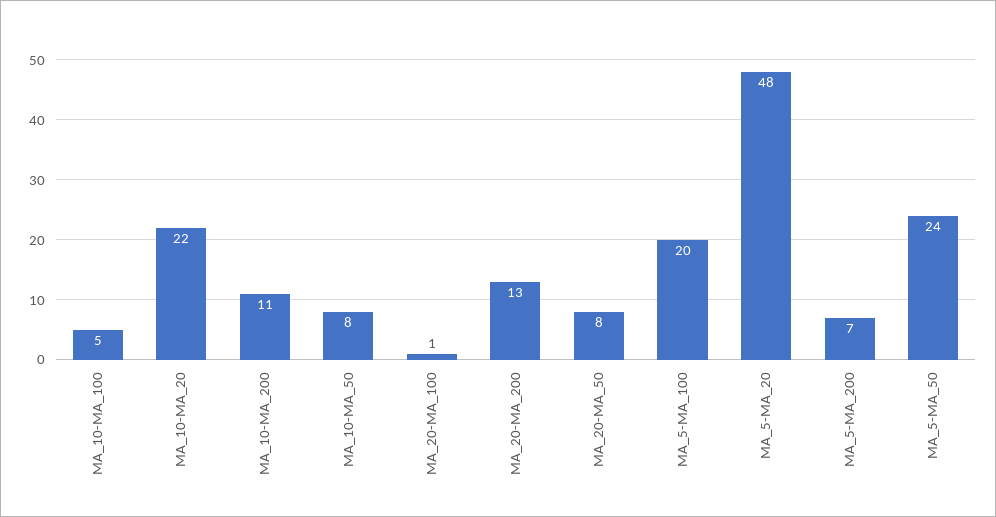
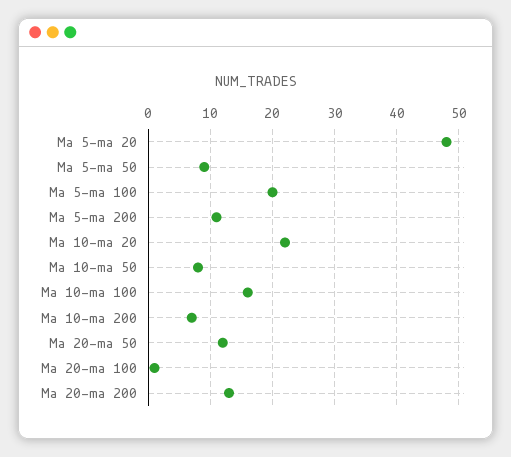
MA_10-MA_100: 5 -> 16
MA_10-MA_200: 11 -> 7
MA_20-MA_50: 8 -> 12
MA_5-MA_200: 7 -> 11
MA_5-MA_50: 24 -> 9

